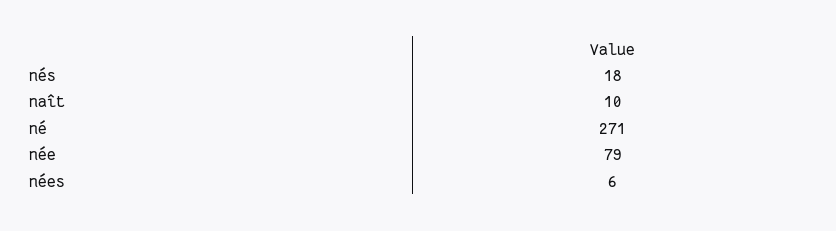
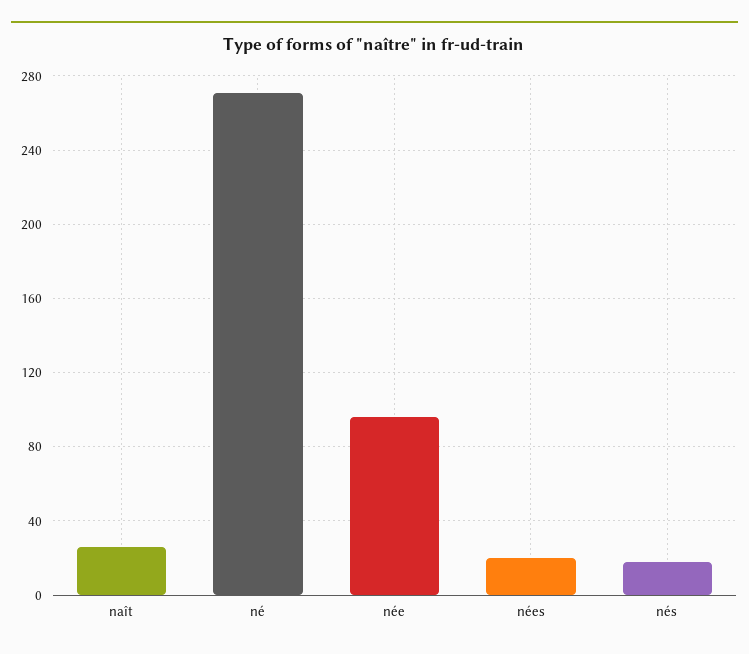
naît: 10 -> 25
née: 79 -> 95
nées: 6 -> 20

